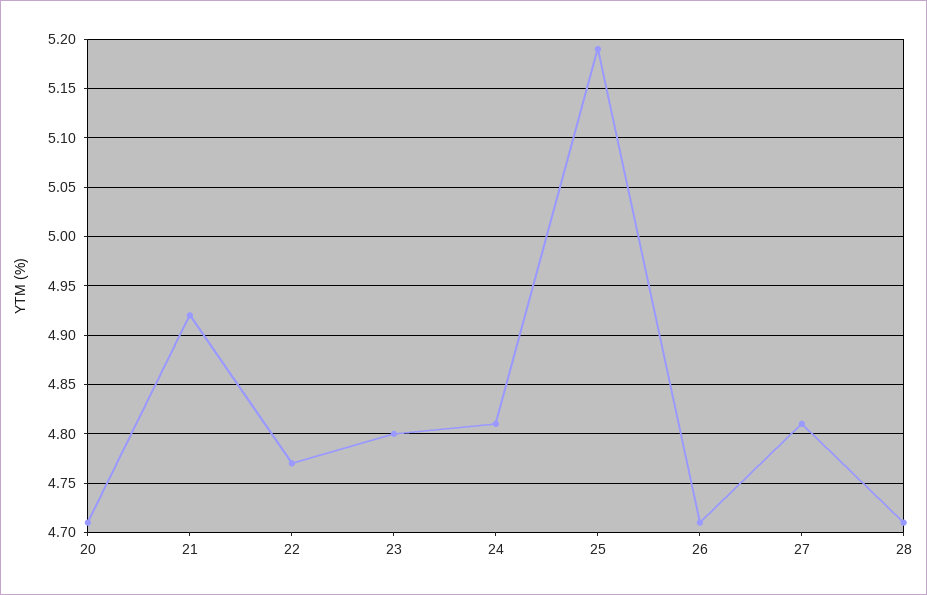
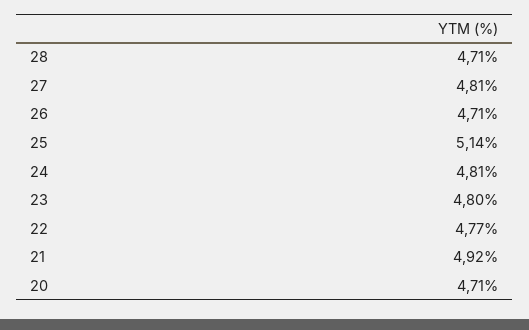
25: 5.19 -> 5.14

